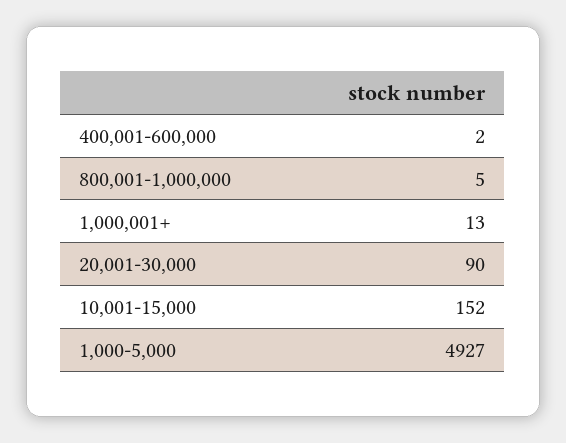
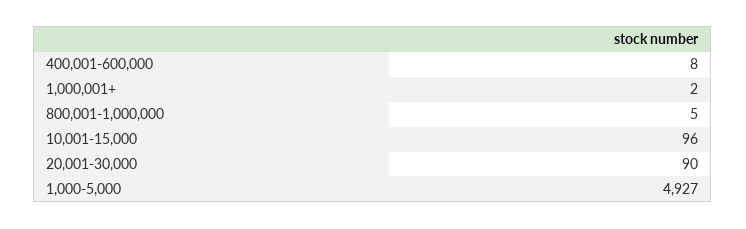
400,001-600,000: 2 -> 8
1,000,001+: 13 -> 2
10,001-15,000: 152 -> 96

